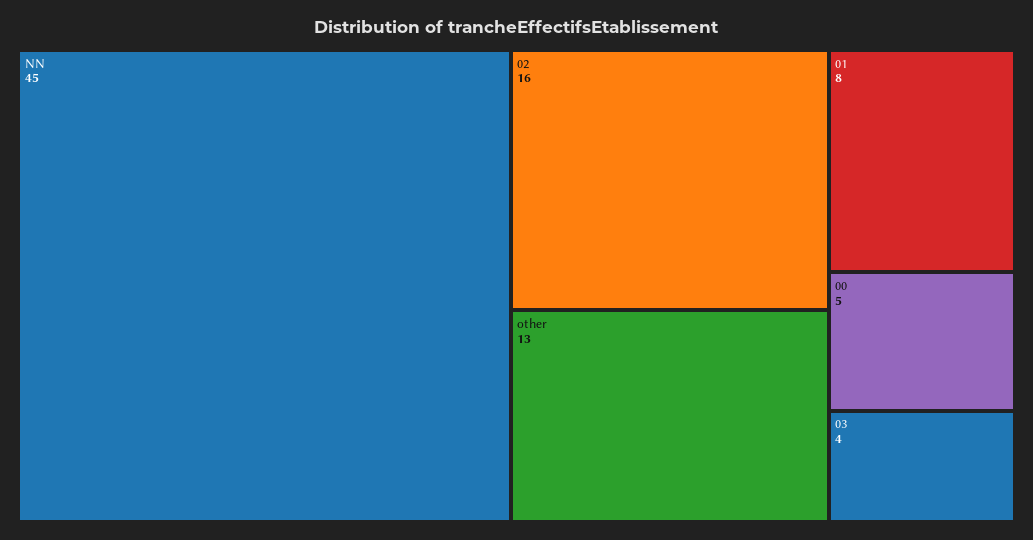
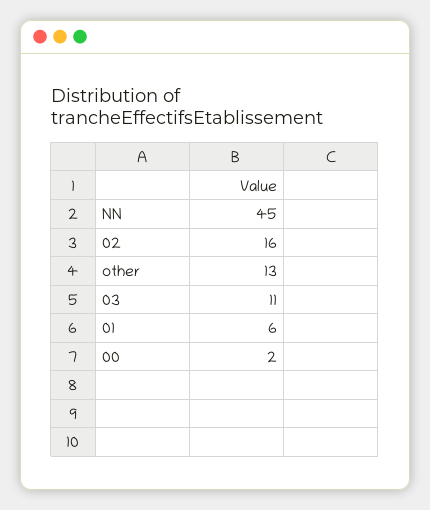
01: 8 -> 6
00: 5 -> 2
03: 4 -> 11

